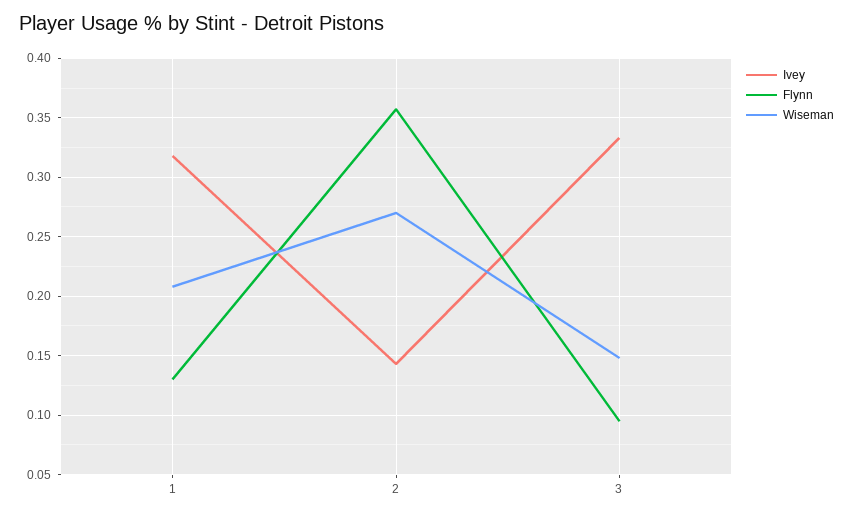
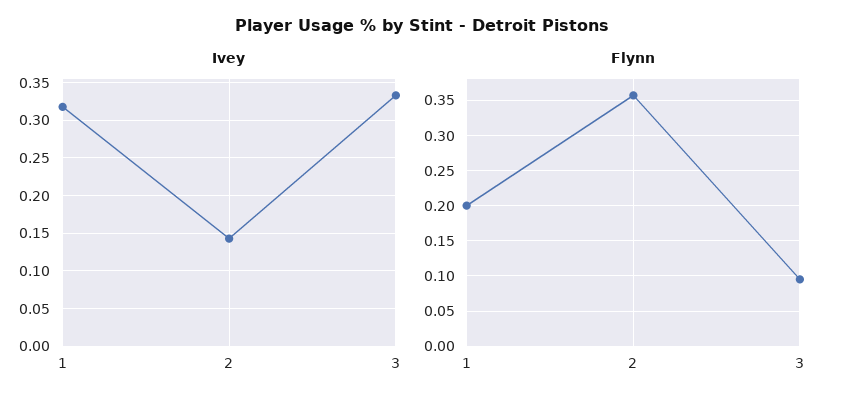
Flynn, 1: 0.13 -> 0.2
Wiseman, 1: 0.21 -> none
Wiseman, 2: 0.27 -> none
Wiseman, 3: 0.15 -> none

